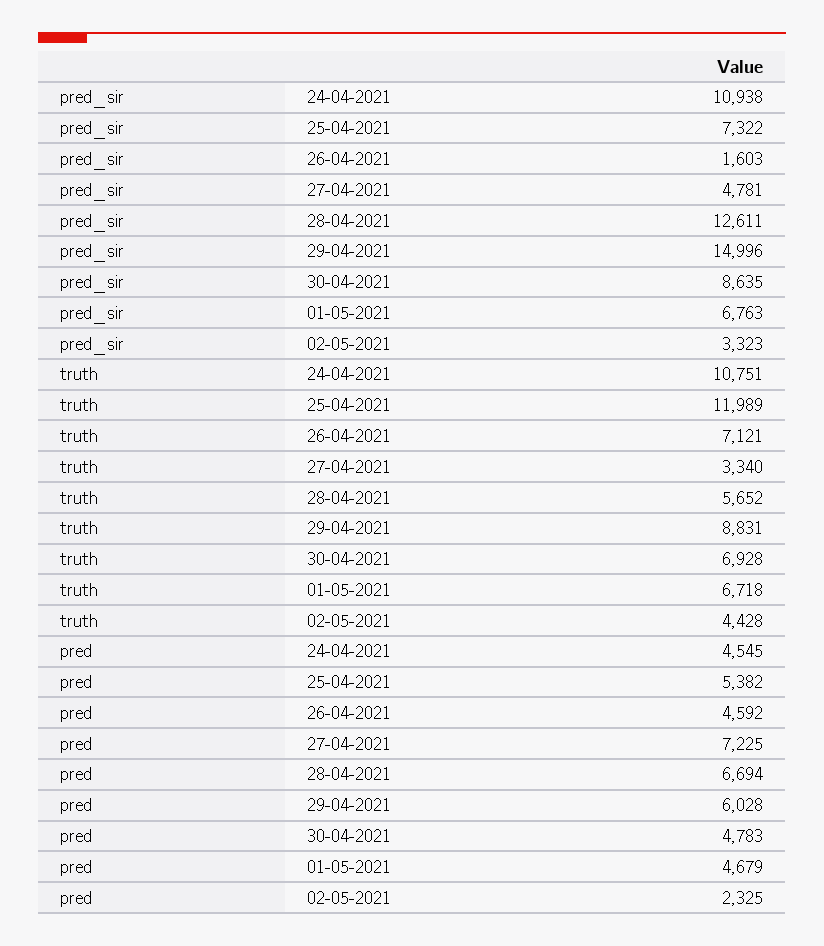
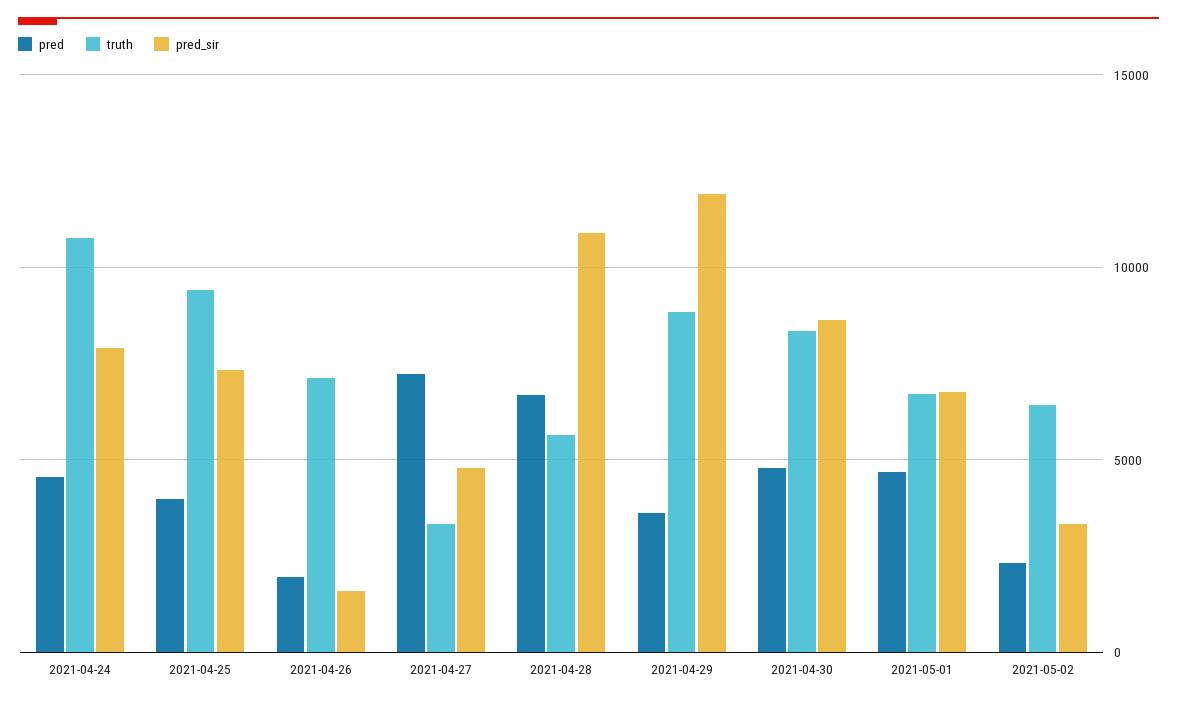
pred_sir, 24-04-2021: 10938 -> 8000
pred_sir, 28-04-2021: 12611 -> 11000
pred_sir, 29-04-2021: 14996 -> 12000
truth, 25-04-2021: 11989 -> 9500
truth, 30-04-2021: 6928 -> 8500
truth, 02-05-2021: 4428 -> 6500
pred, 25-04-2021: 5382 -> 4000
pred, 26-04-2021: 4592 -> 2000
pred, 29-04-2021: 6028 -> 3500

